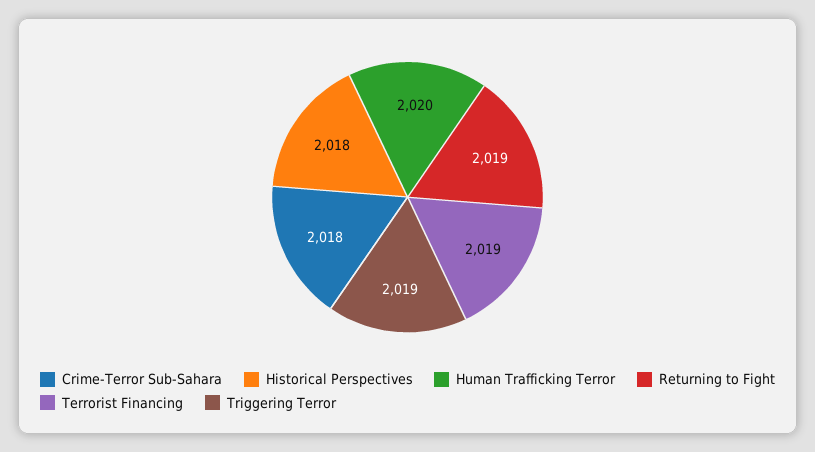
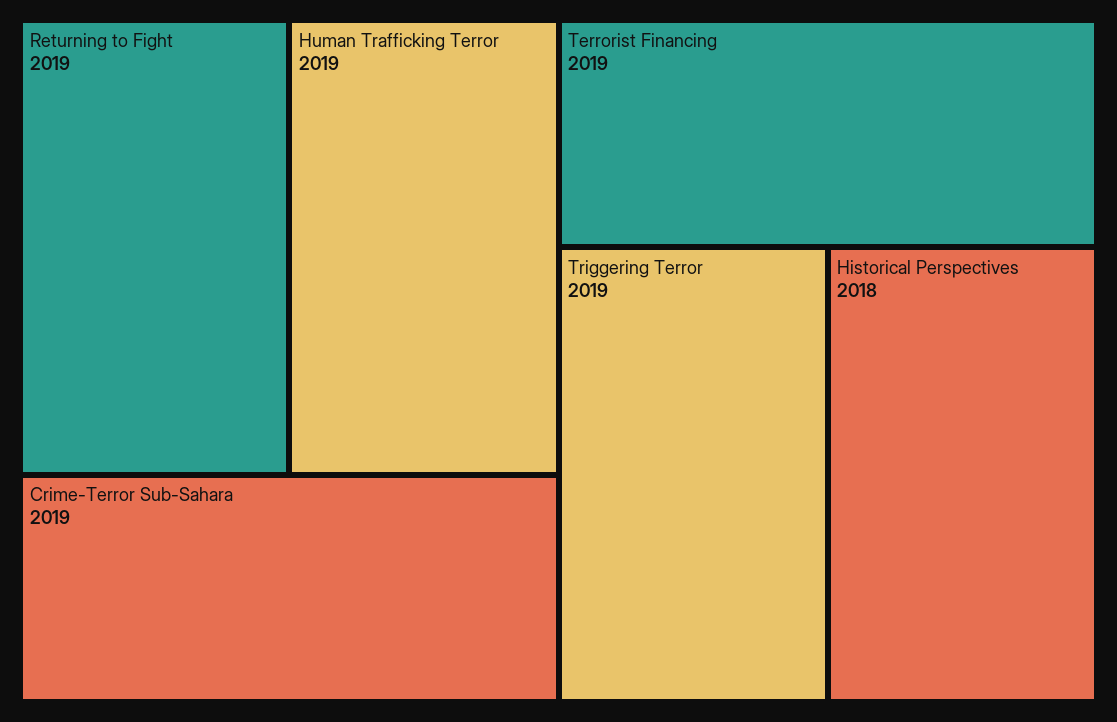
Crime-Terror Sub-Sahara: 2018 -> 2019
Human Trafficking Terror: 2020 -> 2019

